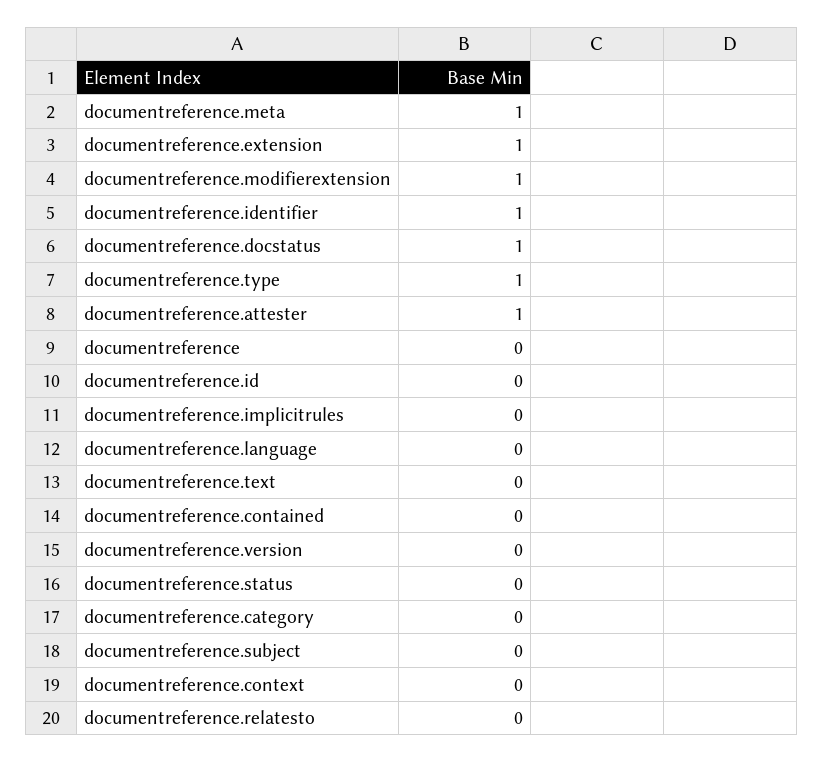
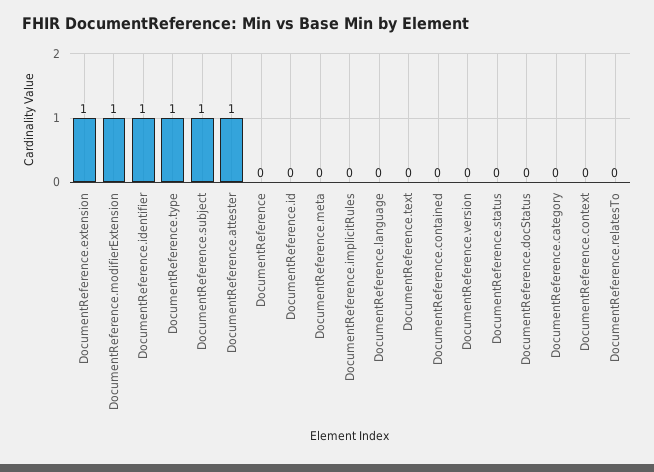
documentreference.meta: 1 -> 0
documentreference.docstatus: 1 -> 0
documentreference.subject: 0 -> 1

